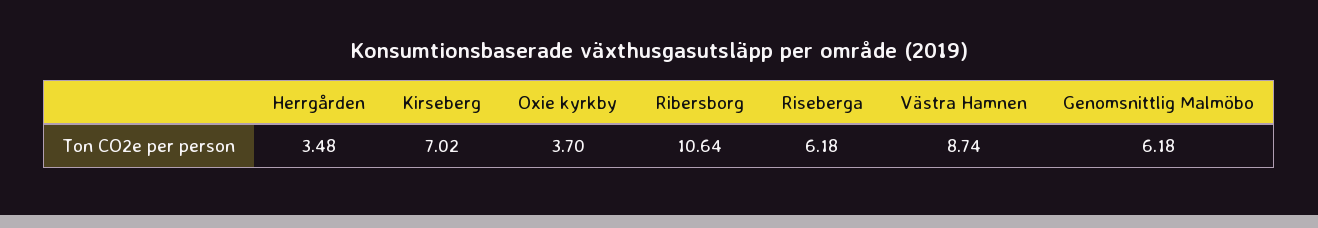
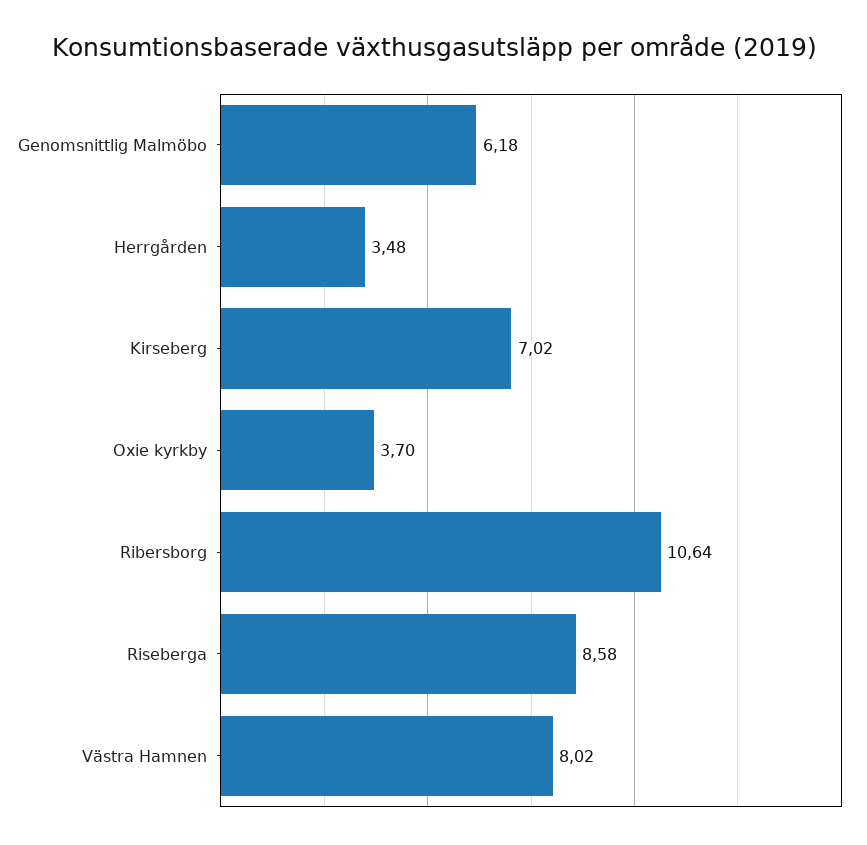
Riseberga: 6.18 -> 8.58
Västra Hamnen: 8.74 -> 8.02

